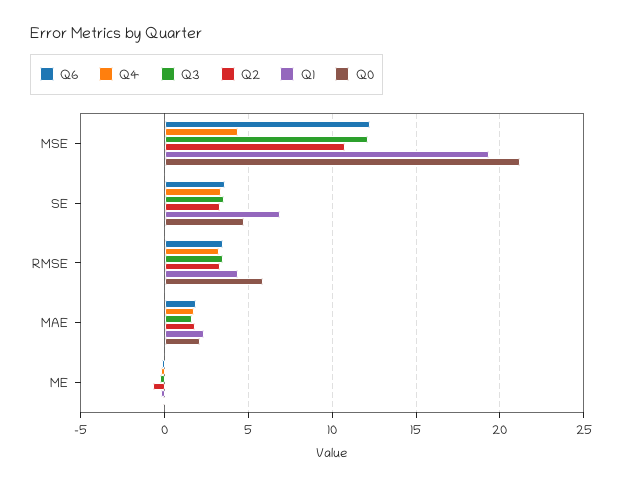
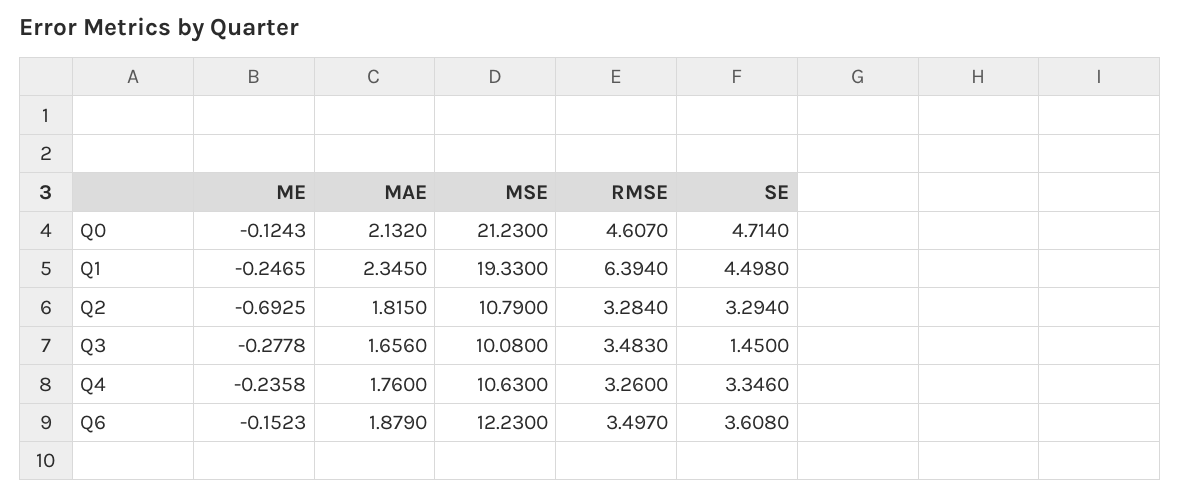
Q4, MSE: 4.5 -> 10.63
Q3, MSE: 12 -> 10.08
Q3, SE: 3.5 -> 1.45
Q1, SE: 7 -> 4.498
Q1, RMSE: 4.5 -> 6.394
Q0, RMSE: 6 -> 4.607

